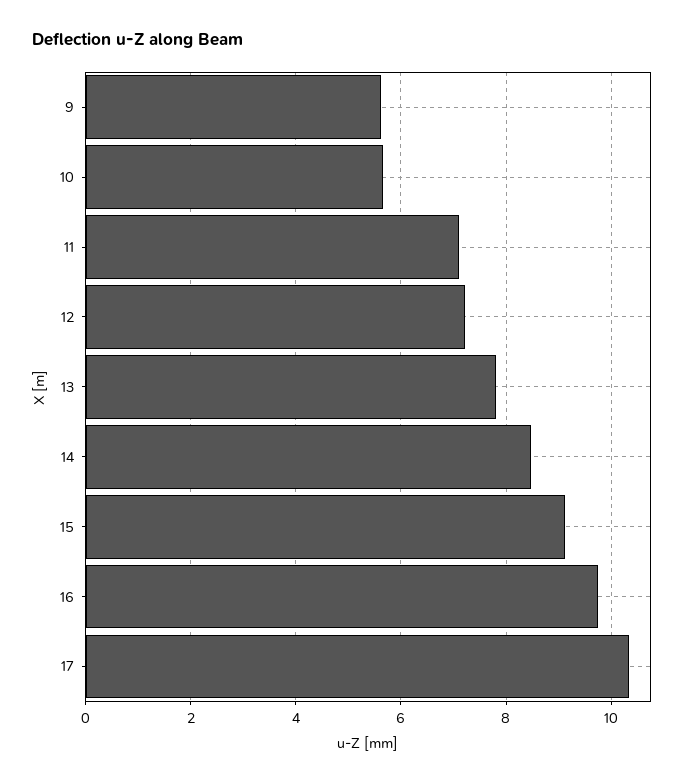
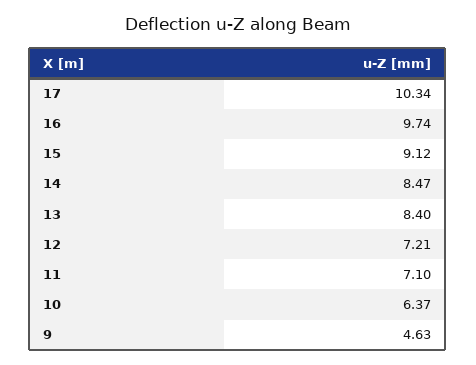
9: 5.6 -> 4.63
10: 5.6 -> 6.37
13: 7.8 -> 8.4

